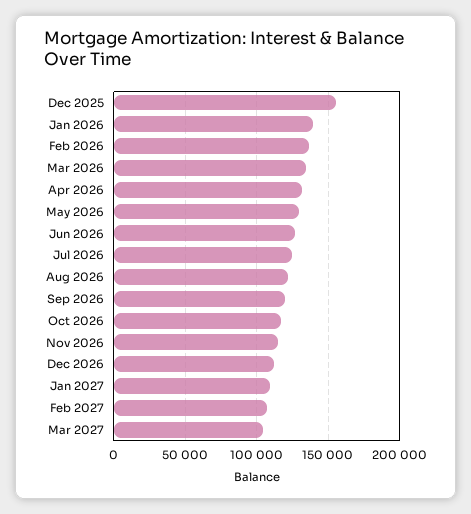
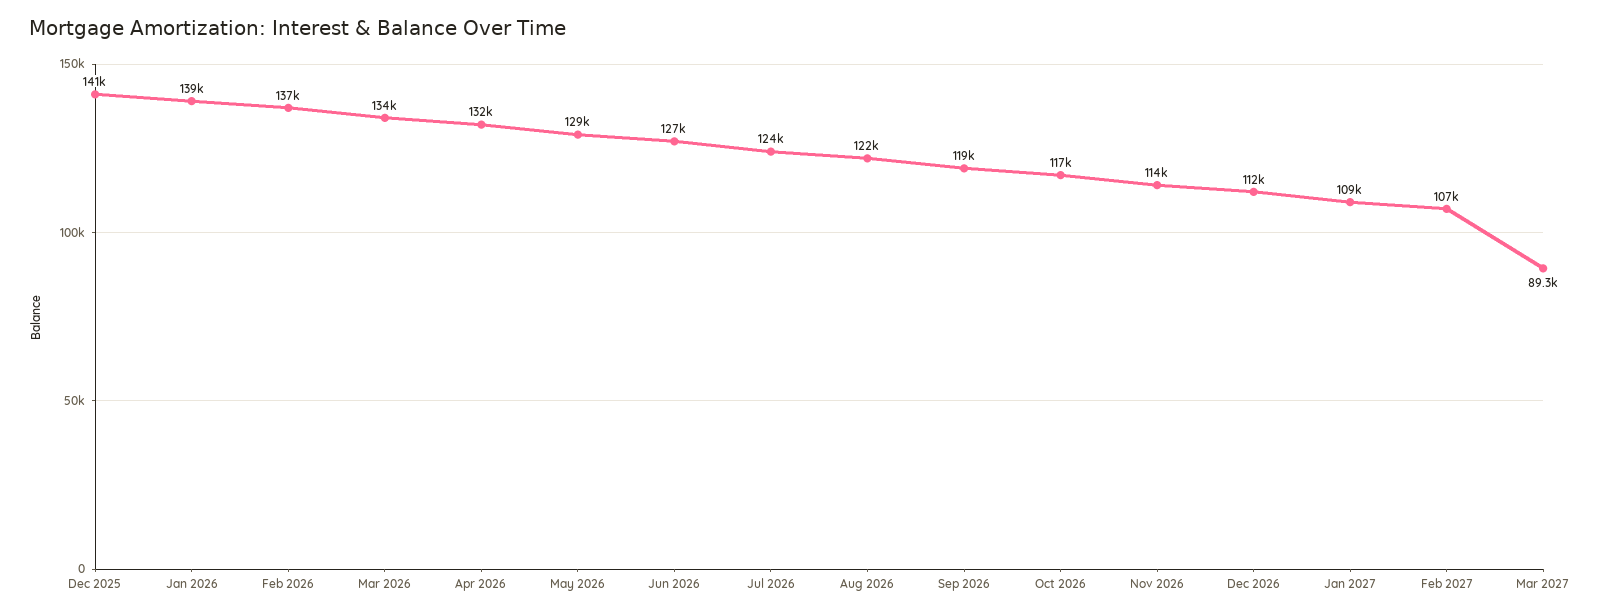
Dec 2025: 155000 -> 141000
Mar 2027: 105000 -> 89300

